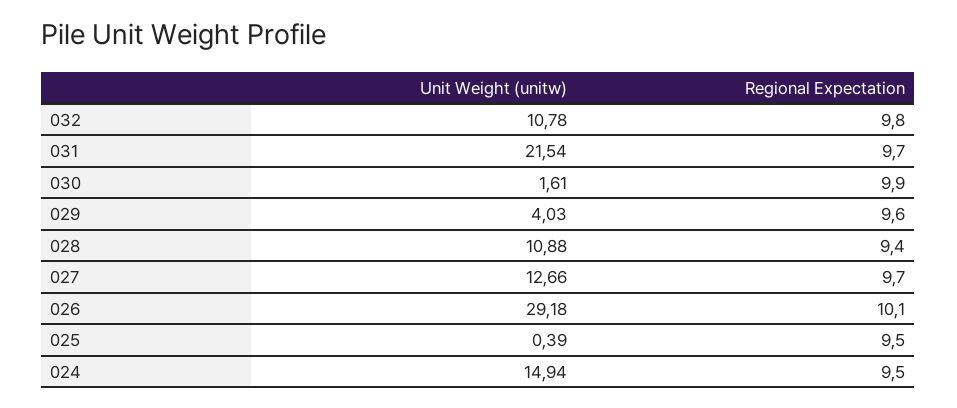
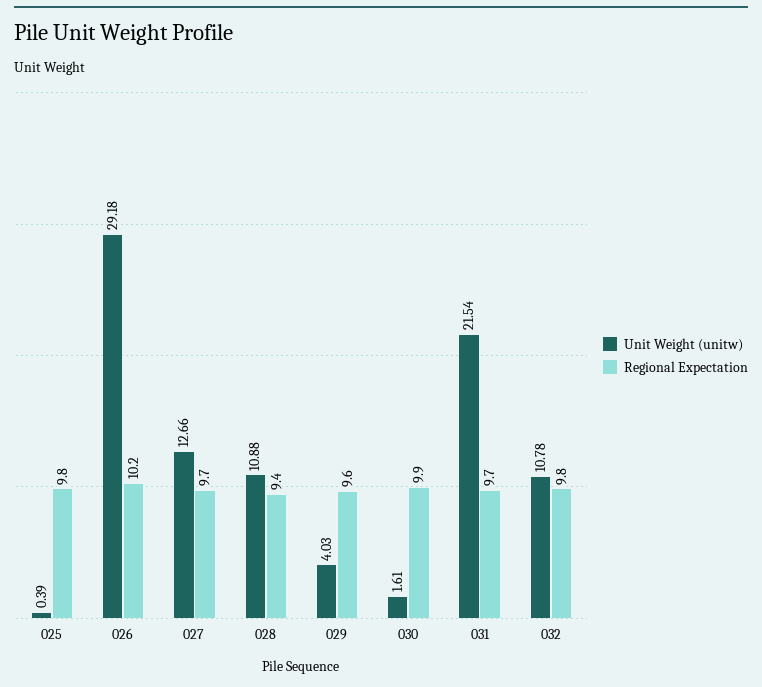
Regional Expectation, 026: 10.1 -> 10.2
Regional Expectation, 025: 9.5 -> 9.8
Unit Weight (unitw), 024: 14.94 -> none
Regional Expectation, 024: 9.5 -> none

